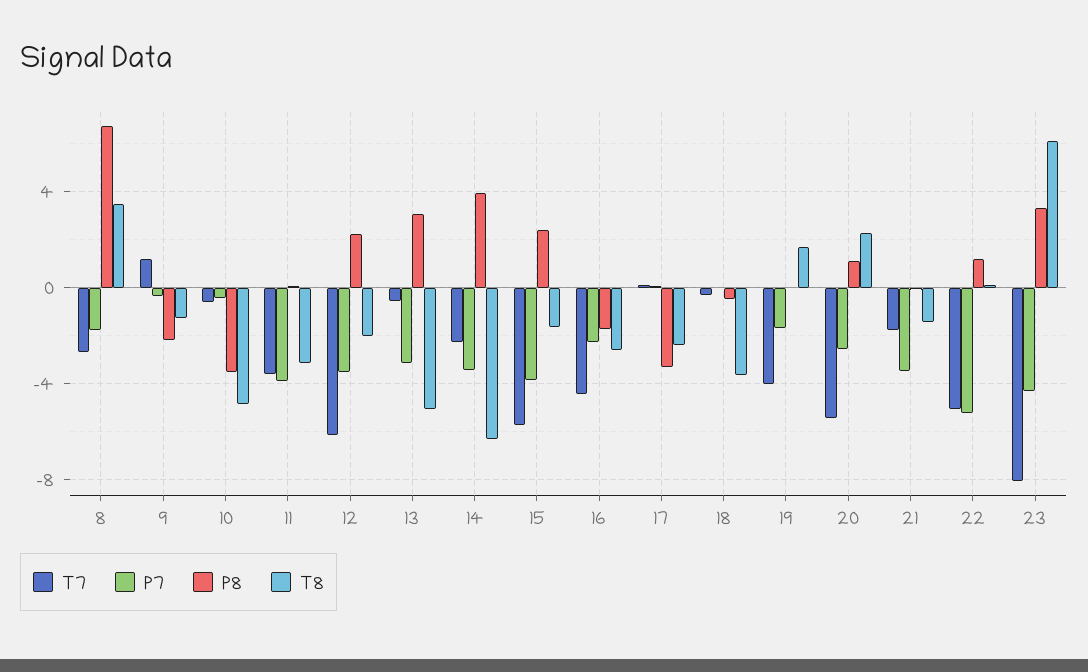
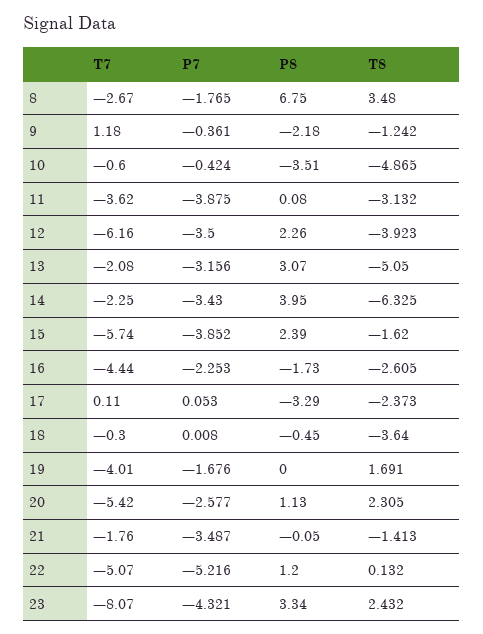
T8, 12: -2 -> -3.923
T7, 13: -0.5 -> -2.08
T8, 23: 6 -> 2.432

